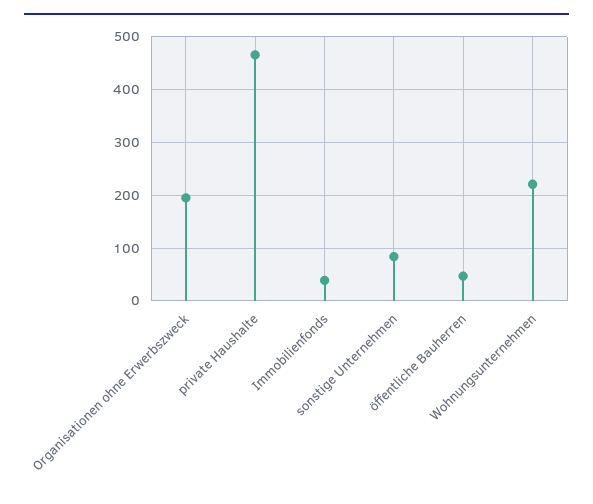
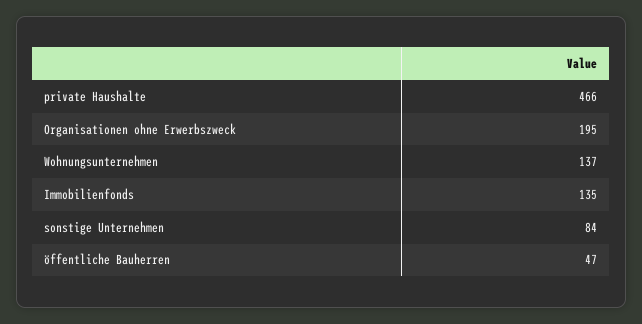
Immobilienfonds: 40 -> 135
Wohnungsunternehmen: 220 -> 137

